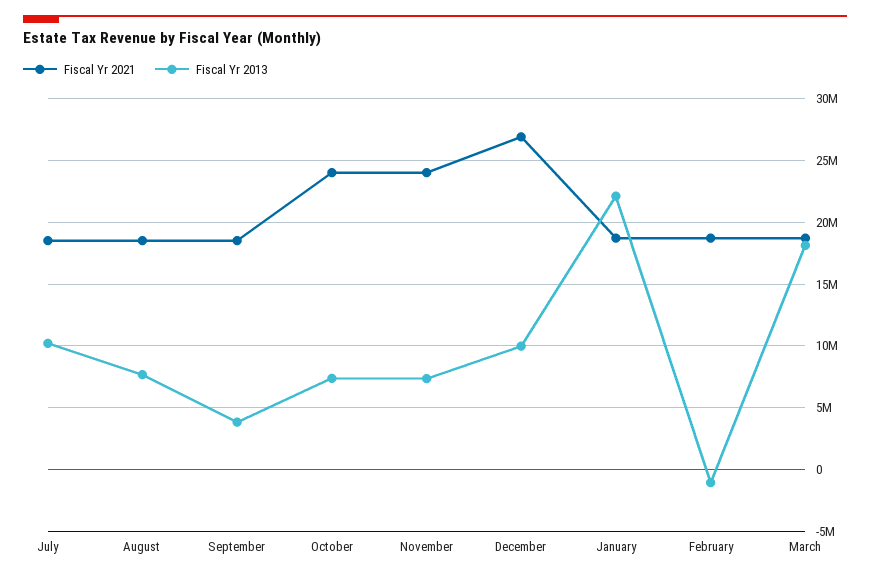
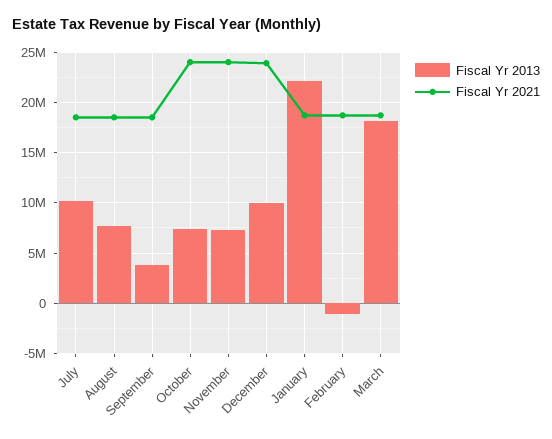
Fiscal Yr 2021, December: 27000000 -> 24000000

